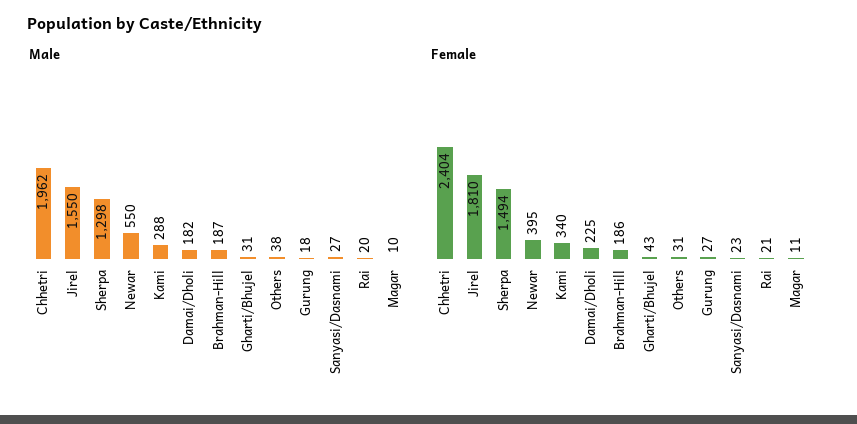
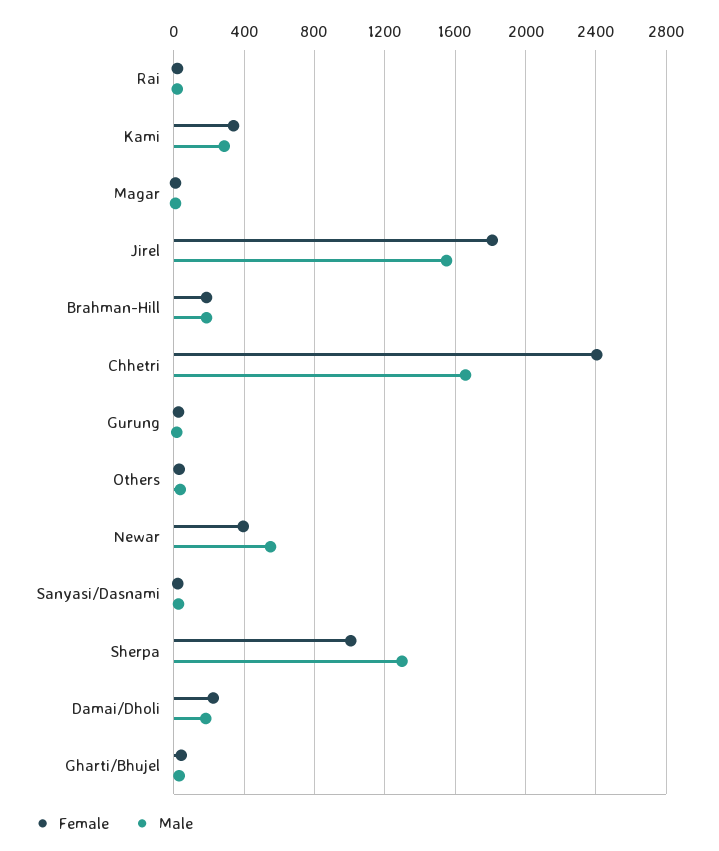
Male, Chhetri: 1962 -> 1650
Female, Sherpa: 1494 -> 1000

